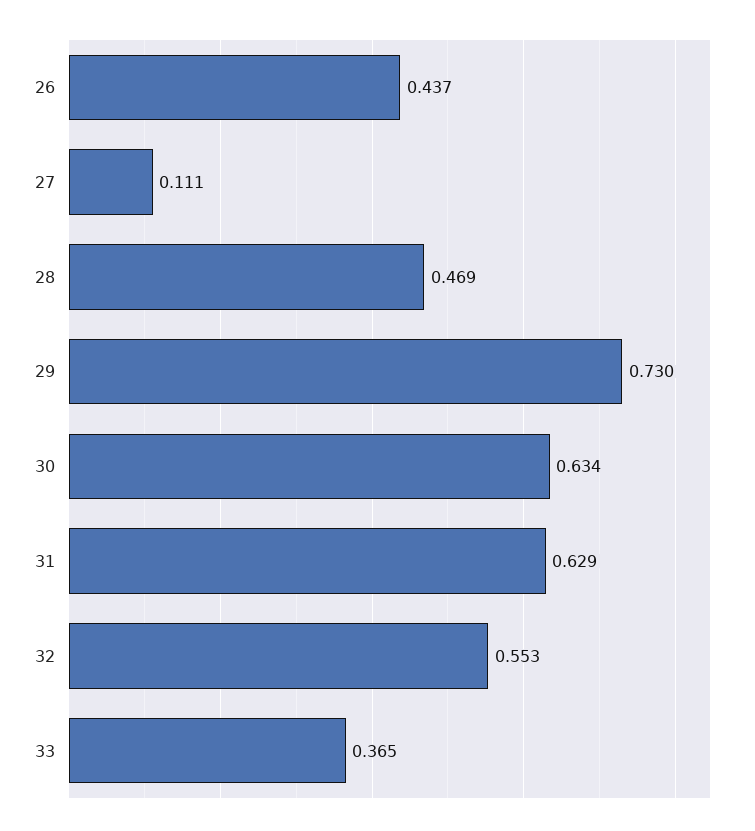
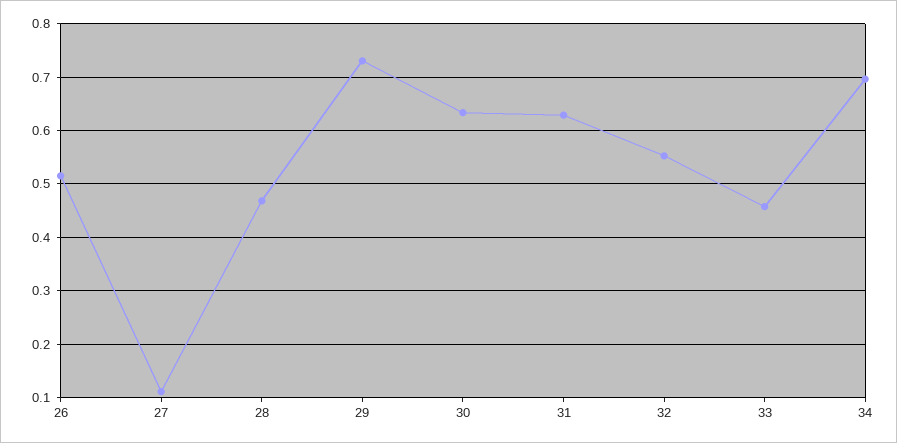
26: 0.437 -> 0.52
33: 0.365 -> 0.46
34: none -> 0.7

